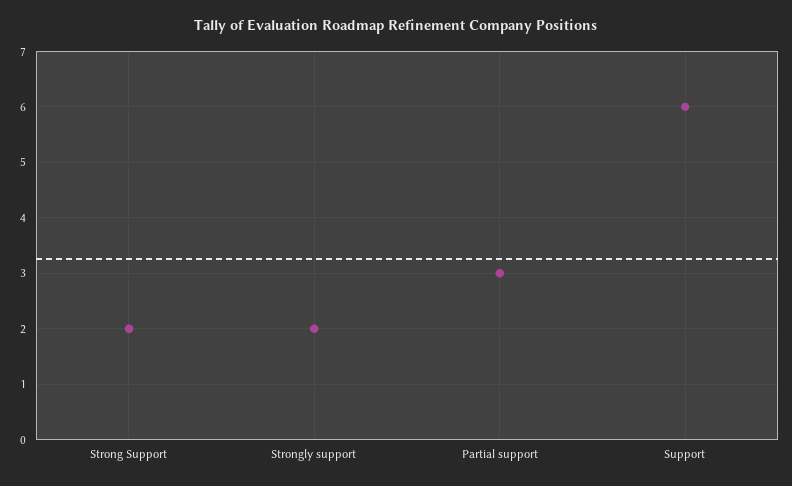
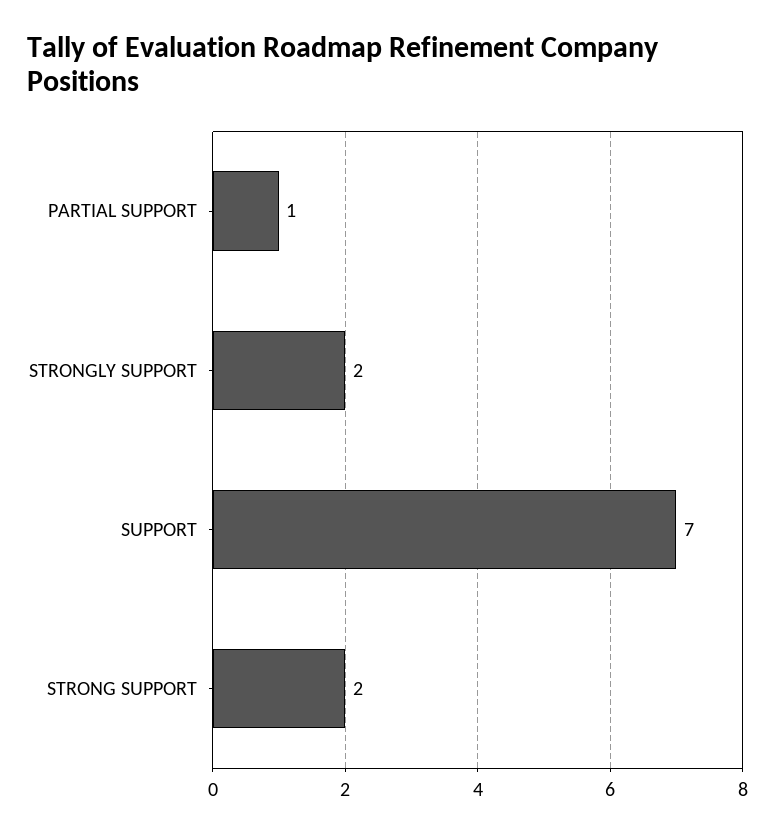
Partial support: 3 -> 1
Support: 6 -> 7

